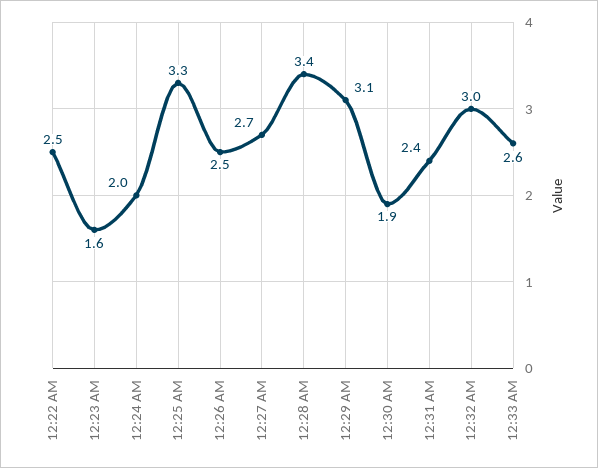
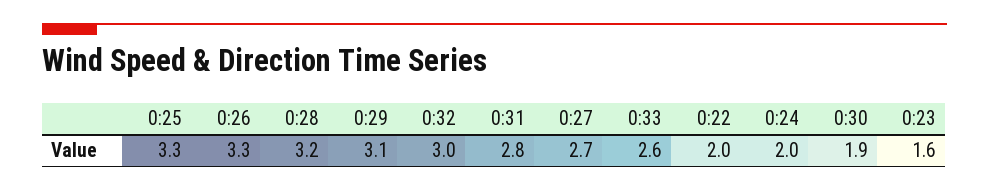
12:22 AM: 2.5 -> 2
12:26 AM: 2.5 -> 3.3
12:28 AM: 3.4 -> 3.2
12:31 AM: 2.4 -> 2.8

